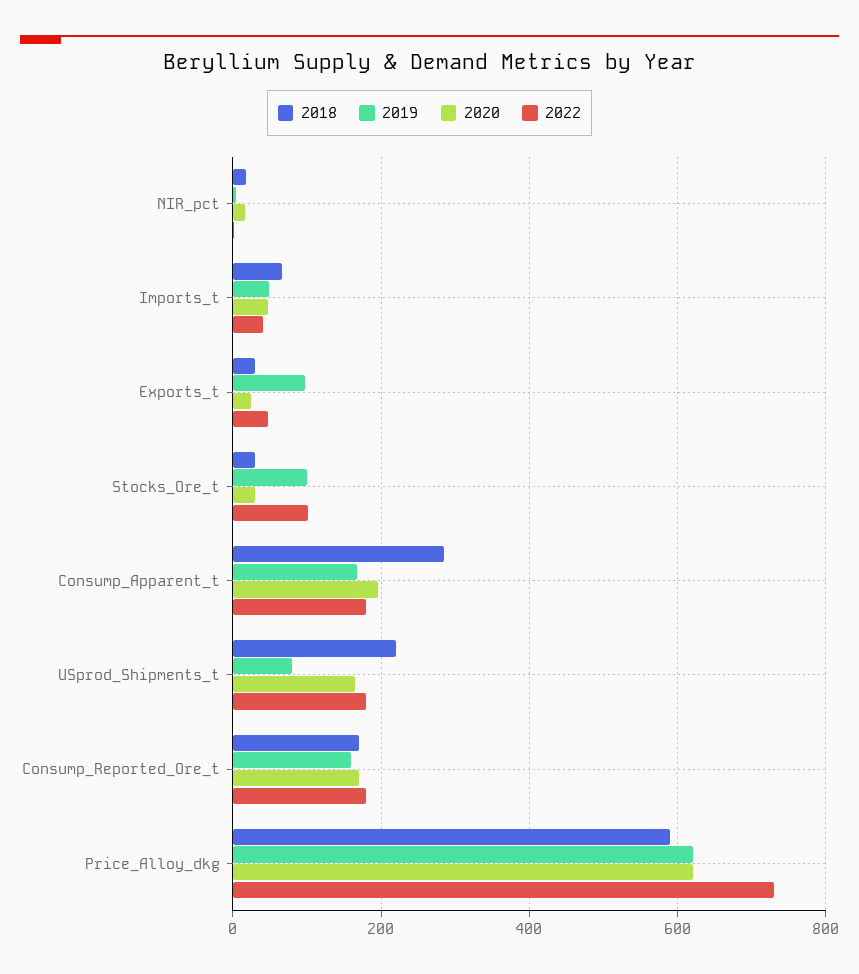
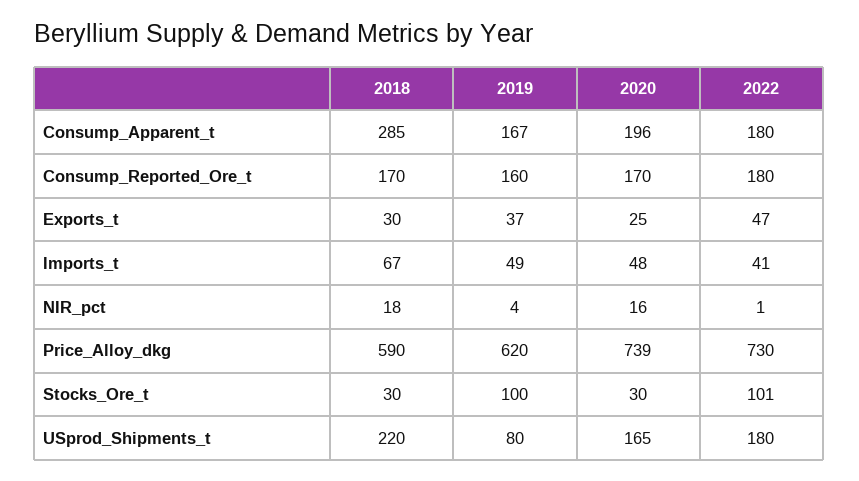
2019, Exports_t: 100 -> 37
2020, Price_Alloy_dkg: 620 -> 739

